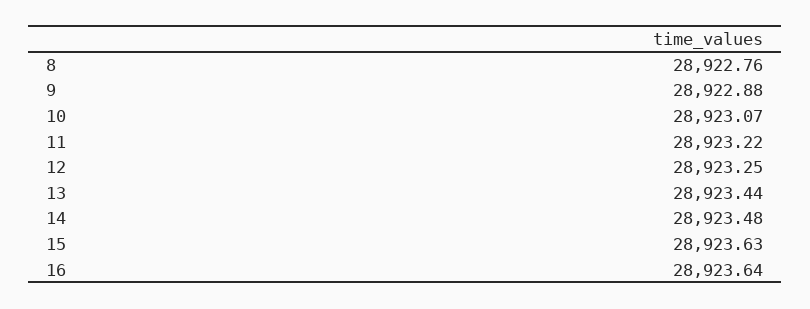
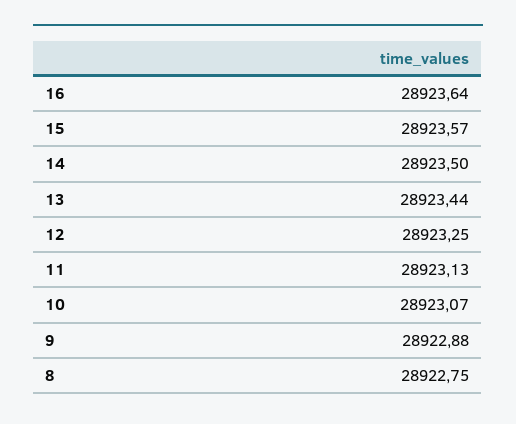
8: 28922.76 -> 28922.75
11: 28923.22 -> 28923.13
14: 28923.48 -> 28923.5
15: 28923.63 -> 28923.57

